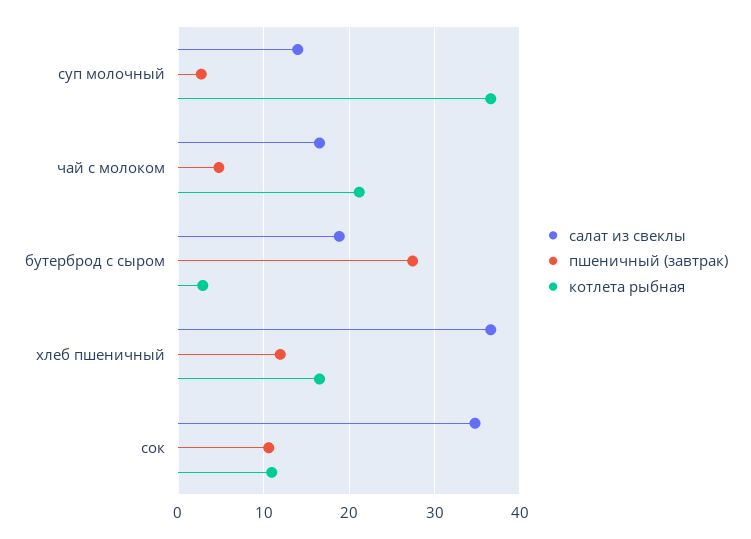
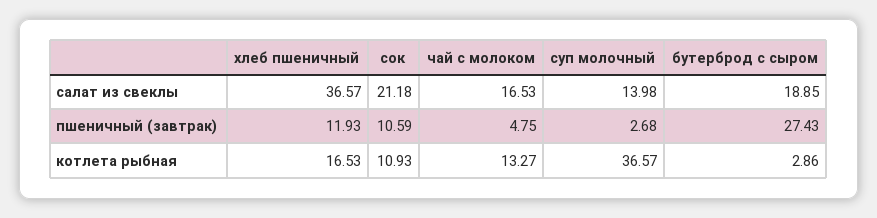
котлета рыбная, чай с молоком: 21 -> 13.27
салат из свеклы, сок: 35 -> 21.18

